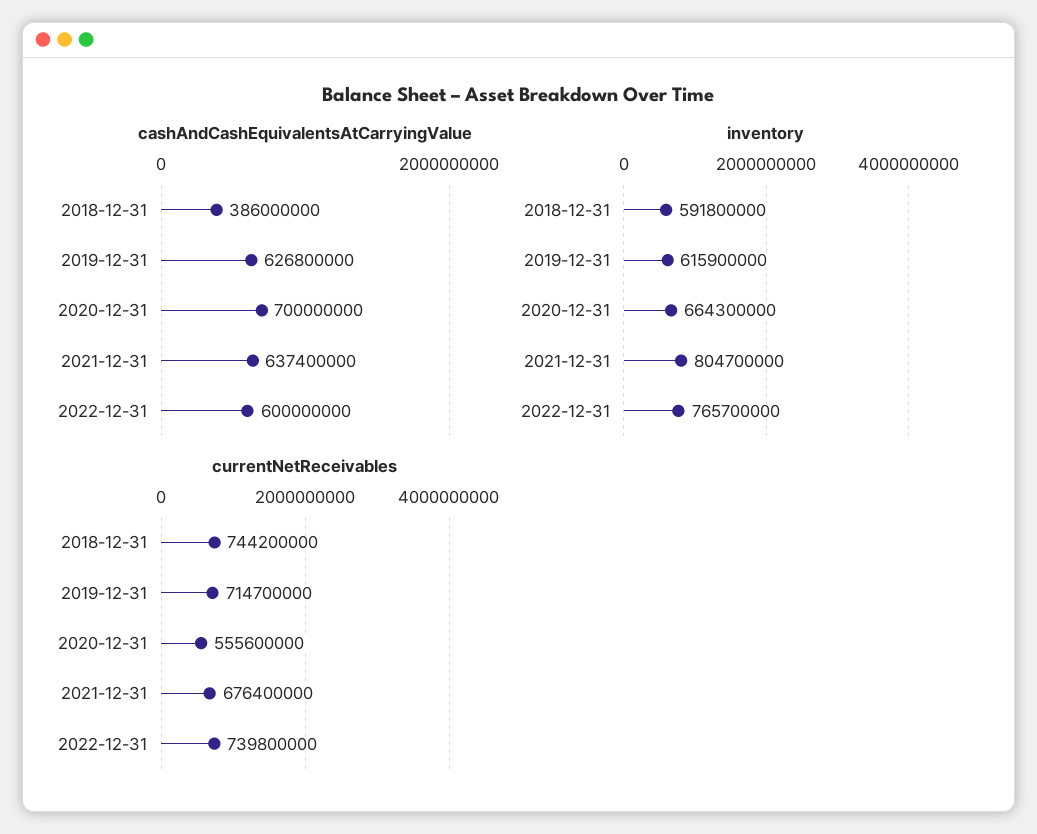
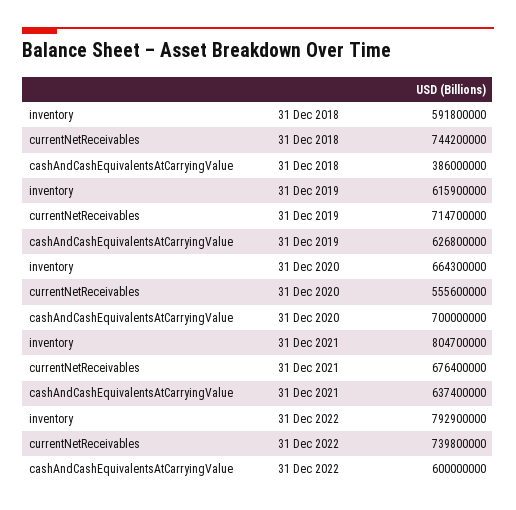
inventory, 2022-12-31: 765700000 -> 792900000

